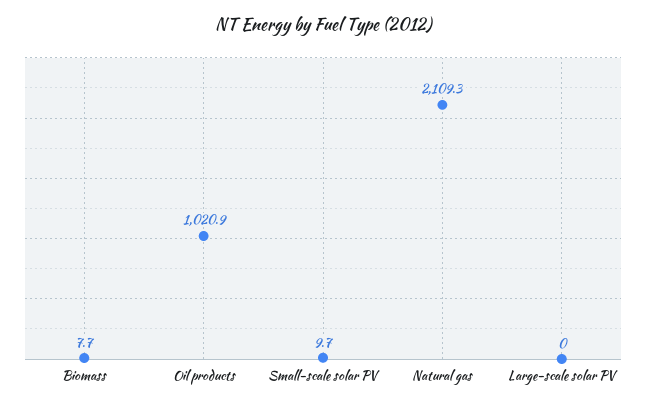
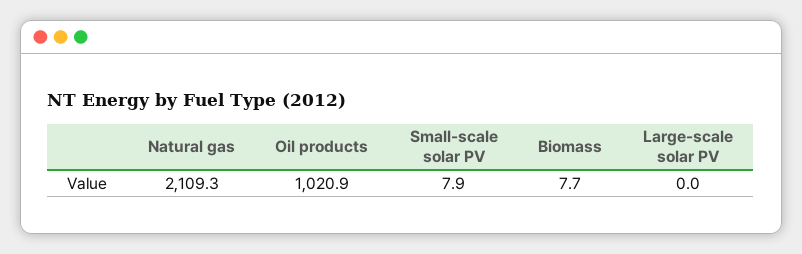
Small-scale solar PV: 9.7 -> 7.9

